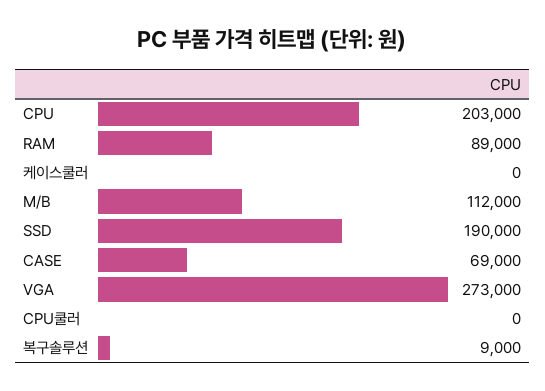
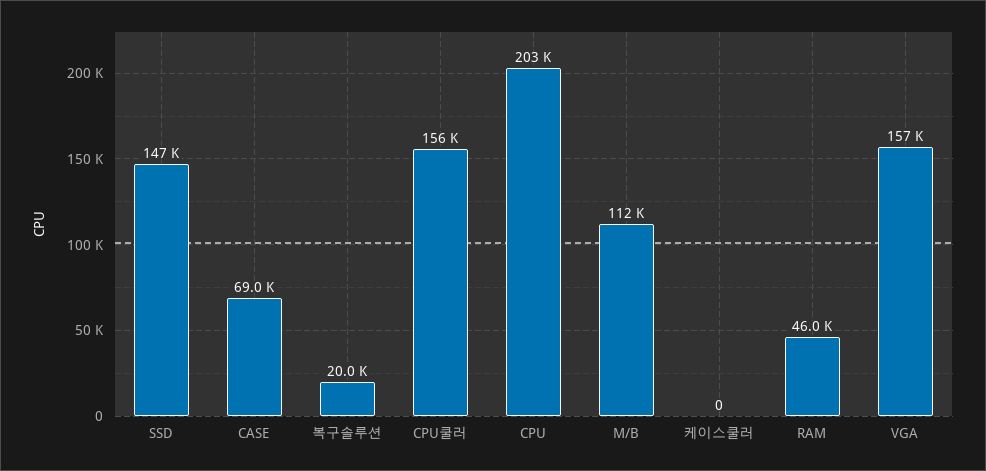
RAM: 89000 -> 46000
SSD: 190000 -> 147000
VGA: 273000 -> 157000
CPU쿨러: 0 -> 156000
복구솔루션: 9000 -> 20000

